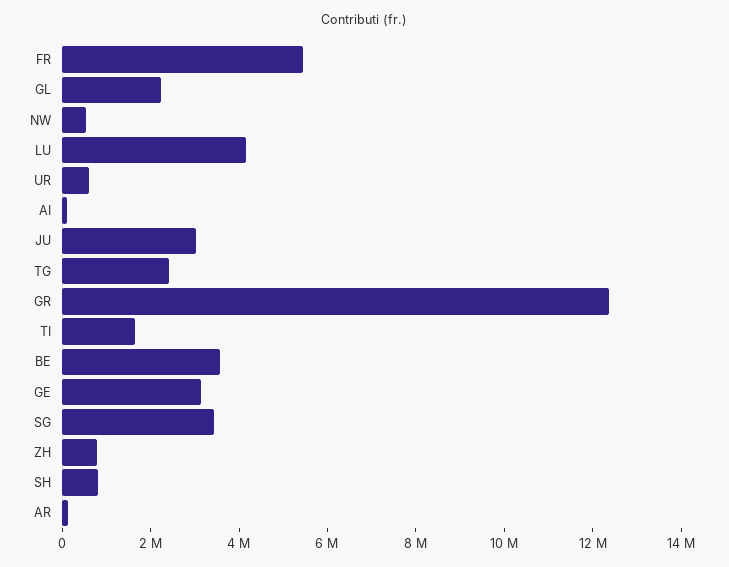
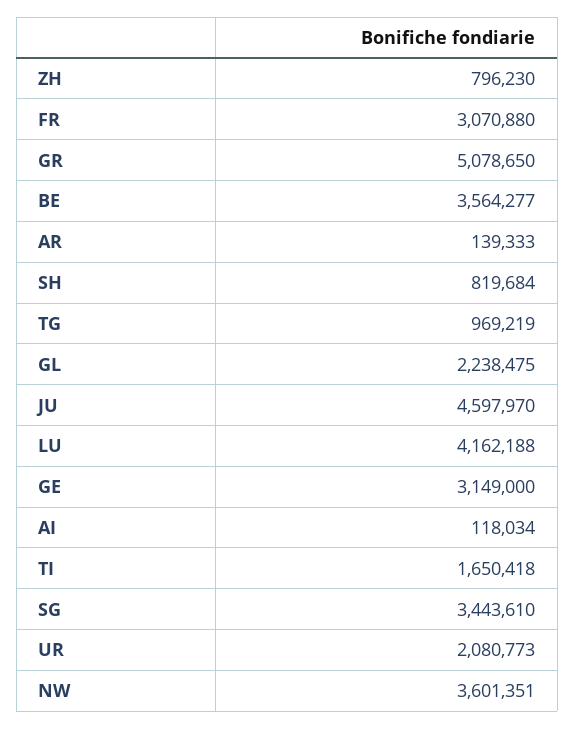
FR: 5500000 -> 3070880
NW: 500000 -> 3601351
UR: 500000 -> 2080773
JU: 3000000 -> 4597970
TG: 2500000 -> 969219
GR: 12500000 -> 5078650

